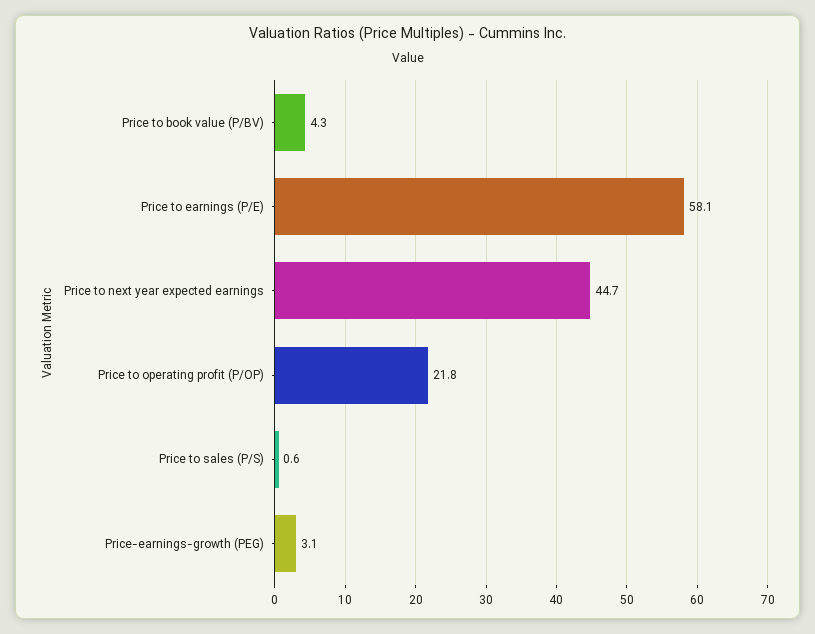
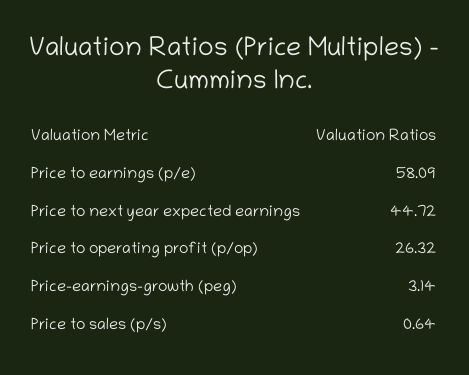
Price to book value (P/BV): 4.3 -> none
Price to operating profit (P/OP): 21.8 -> 26.32

